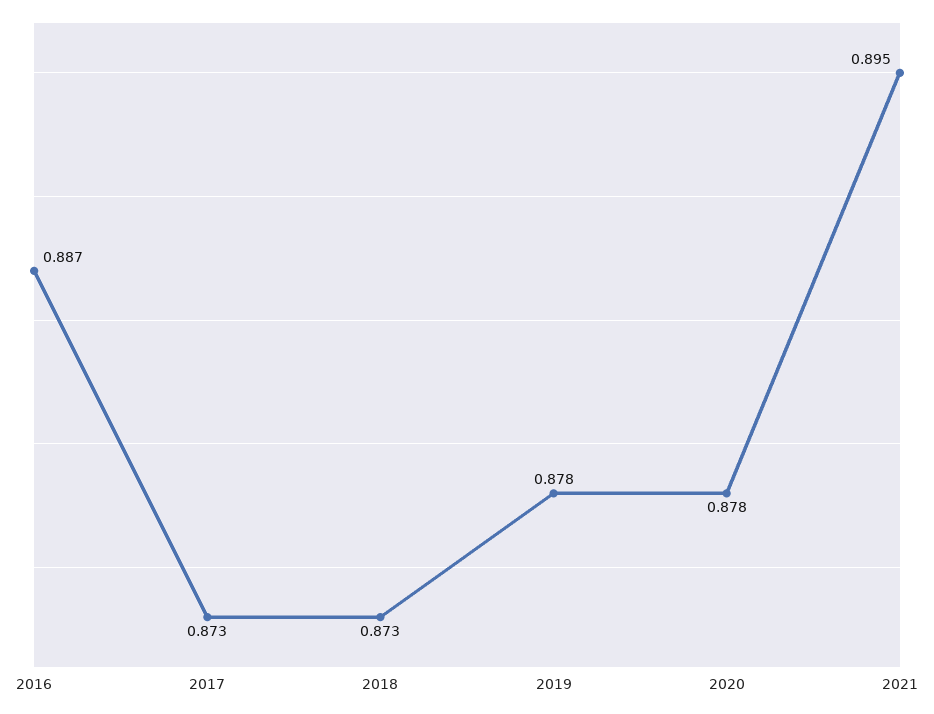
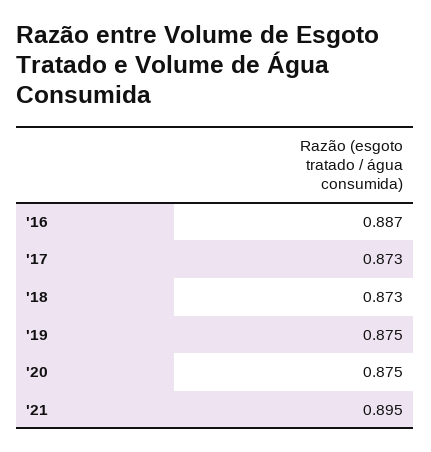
2019: 0.878 -> 0.875
2020: 0.878 -> 0.875

